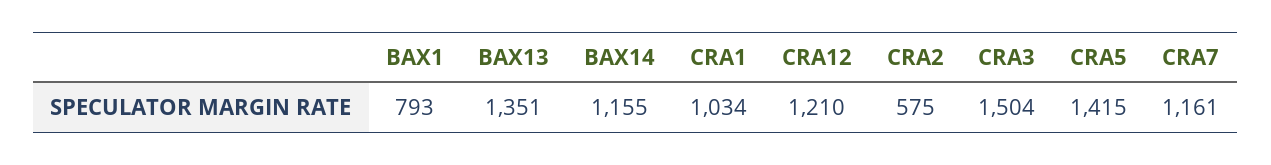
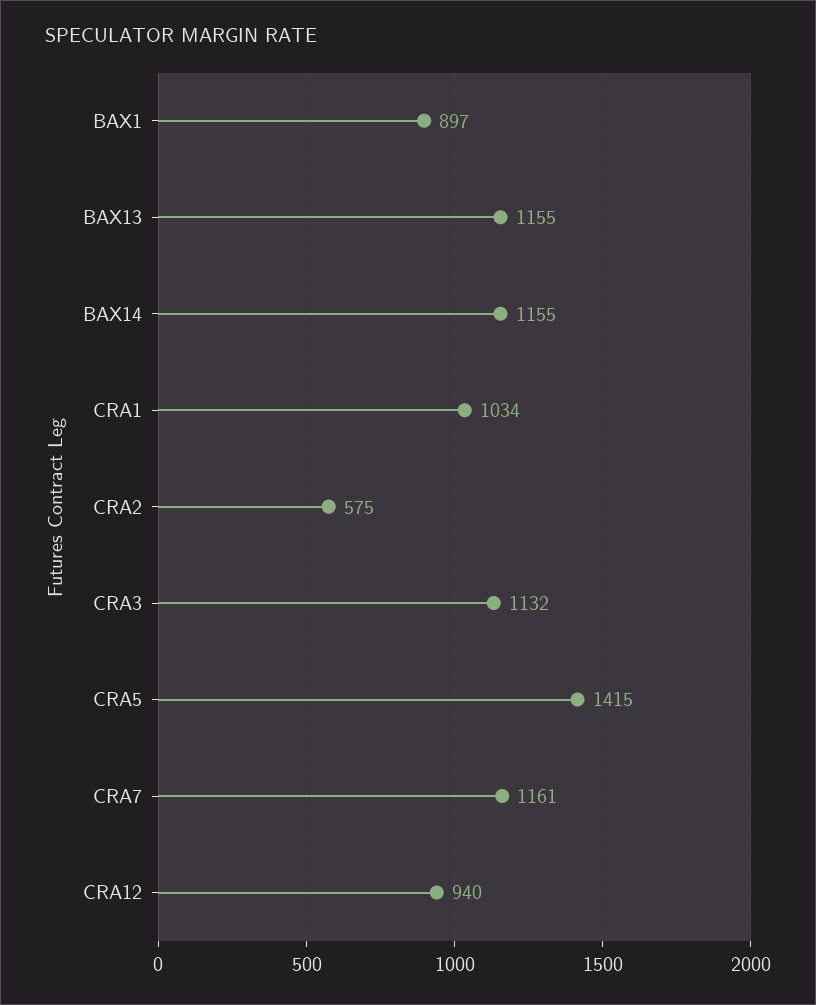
BAX1: 793 -> 897
BAX13: 1351 -> 1155
CRA12: 1210 -> 940
CRA3: 1504 -> 1132

